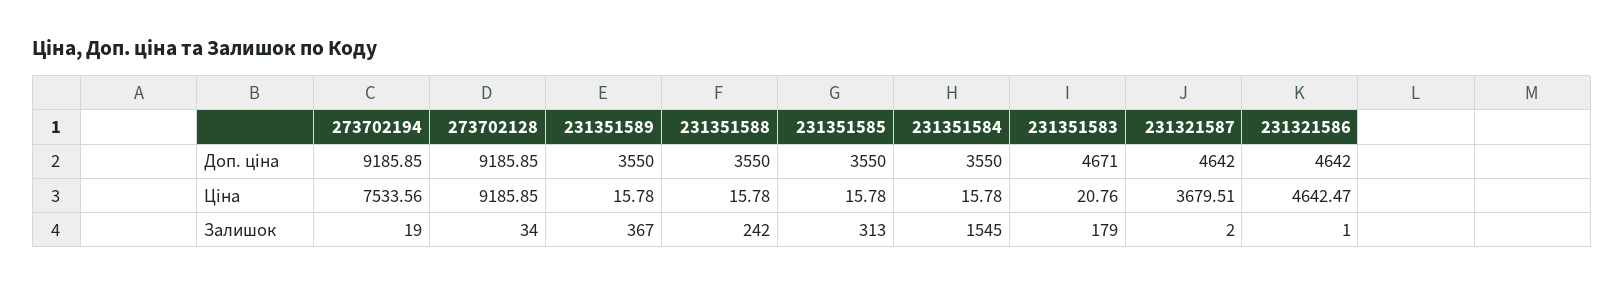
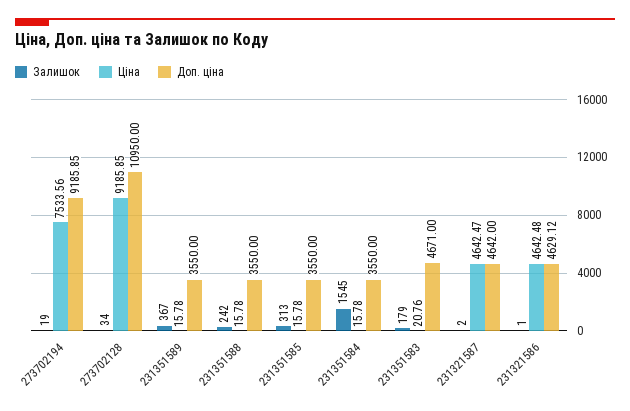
Доп. ціна, 273702128: 9185.85 -> 10950
Доп. ціна, 231321586: 4642 -> 4629.12
Ціна, 231321587: 3679.51 -> 4642.47
Ціна, 231321586: 4642.47 -> 4642.48

